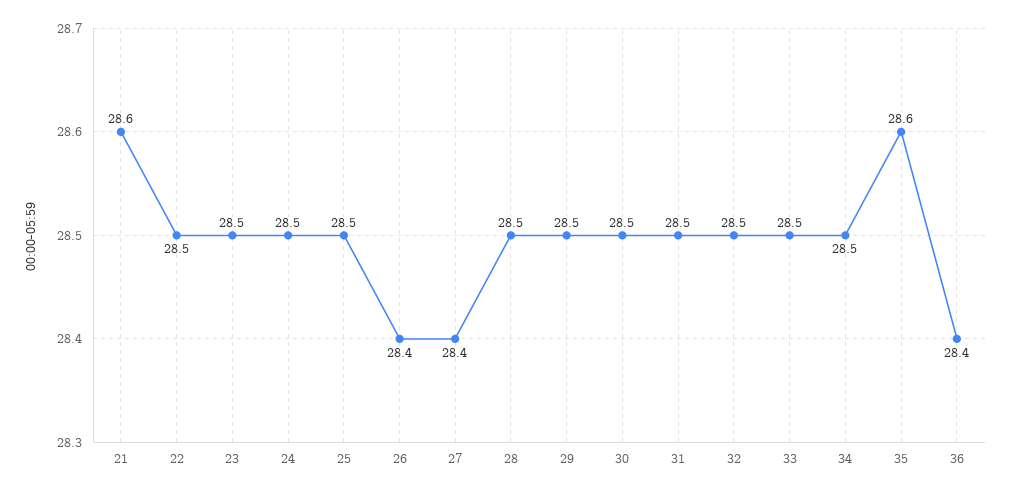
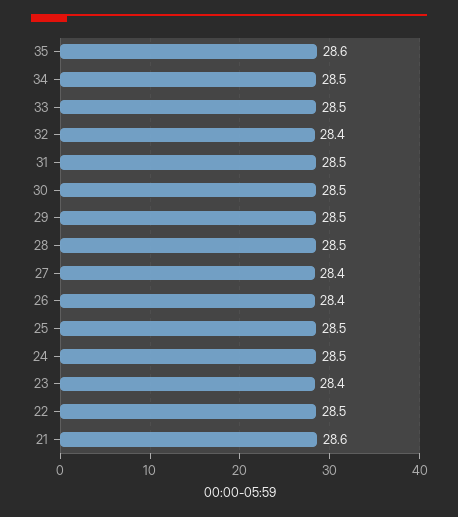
23: 28.5 -> 28.4
32: 28.5 -> 28.4
36: 28.4 -> none

